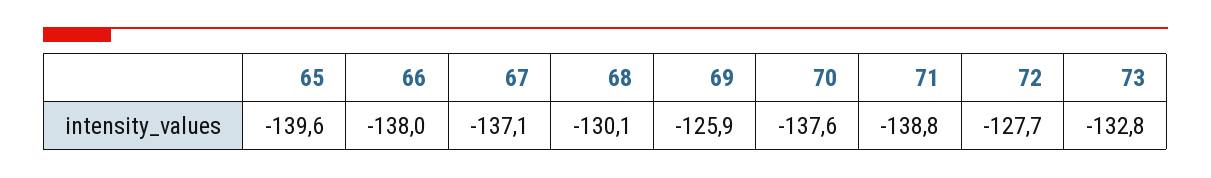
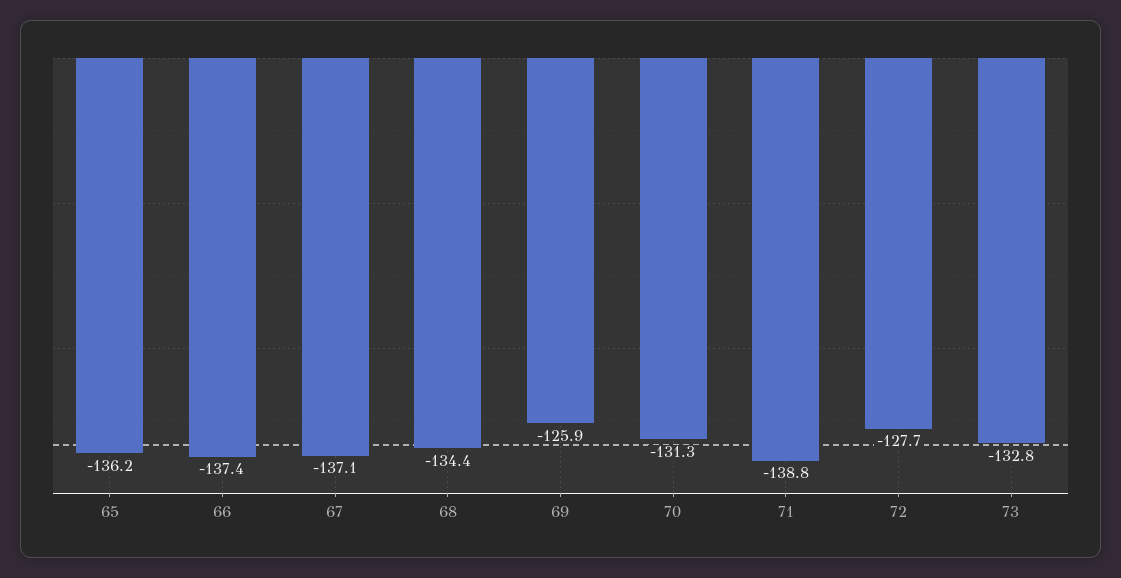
65: -139.6 -> -136.2
66: -138 -> -137.4
68: -130.1 -> -134.4
70: -137.6 -> -131.3

